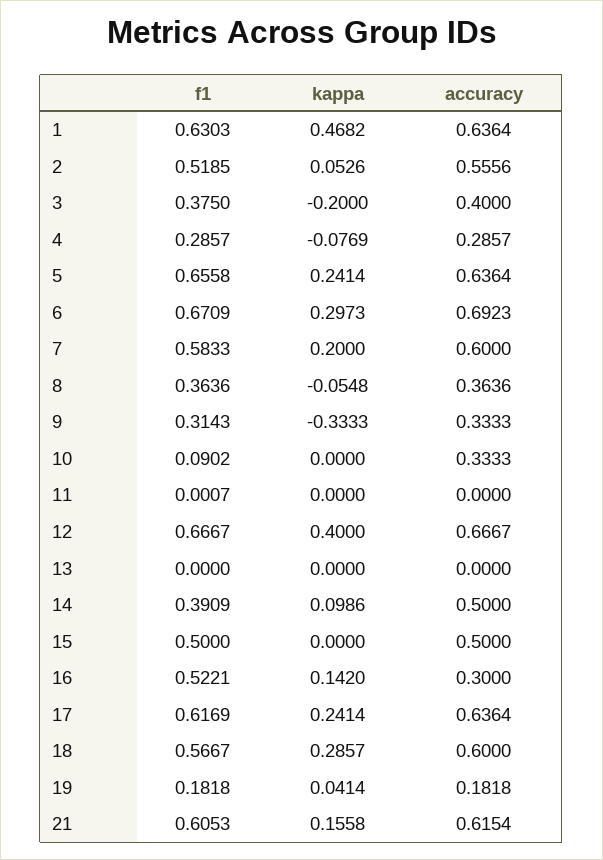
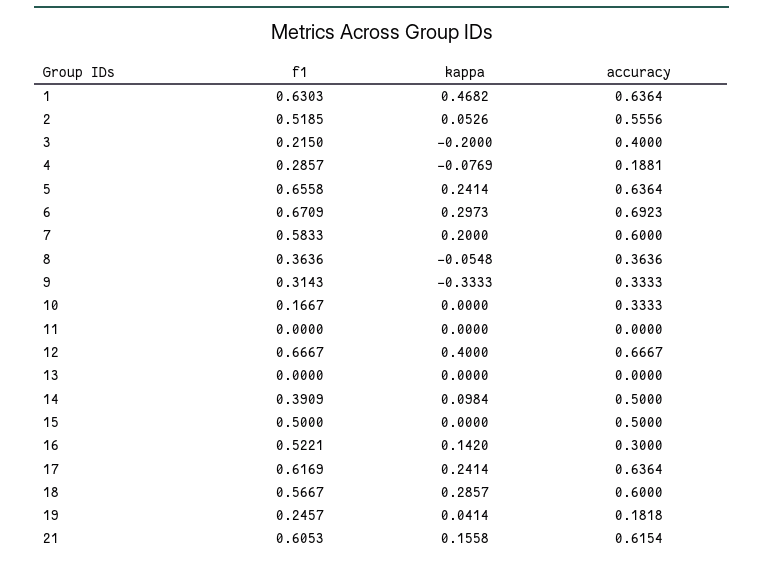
f1, 3: 0.375 -> 0.215
accuracy, 4: 0.2857 -> 0.1881
f1, 10: 0.0902 -> 0.1667
f1, 11: 0.0007 -> 0
kappa, 14: 0.0986 -> 0.0984
f1, 19: 0.1818 -> 0.2457

